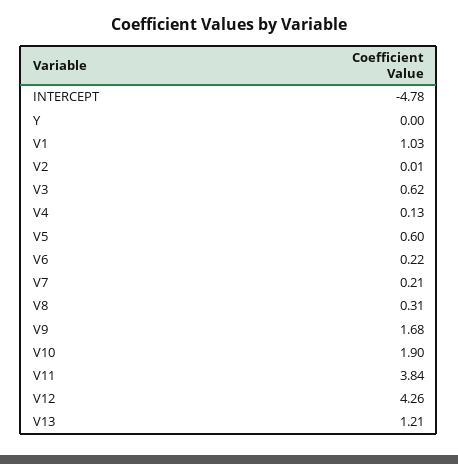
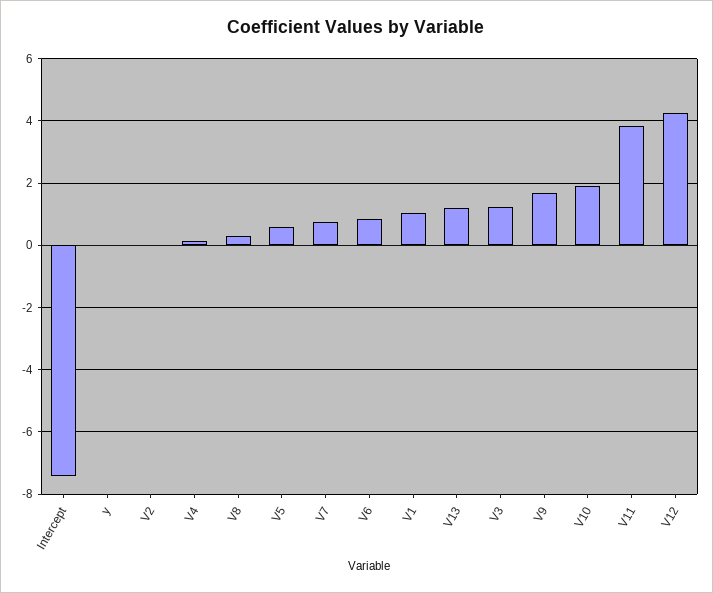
INTERCEPT: -4.78 -> -7.4
V3: 0.62 -> 1.2
V6: 0.22 -> 0.8
V7: 0.21 -> 0.8

